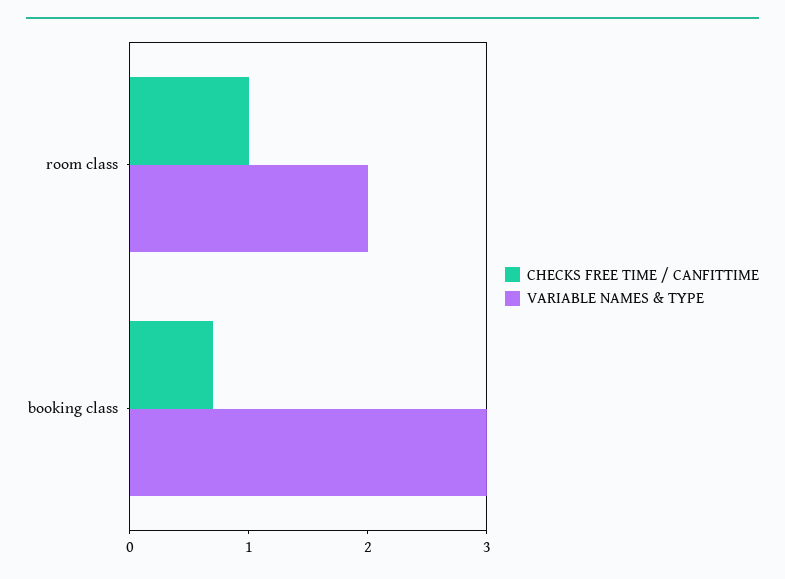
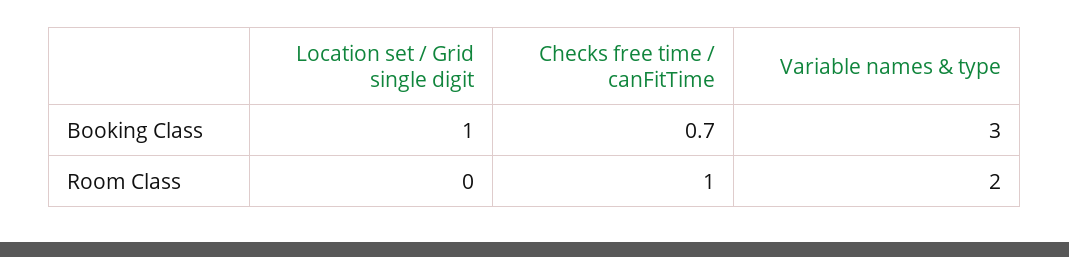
Location set / Grid single digit, booking class: none -> 1
Location set / Grid single digit, room class: none -> 0

